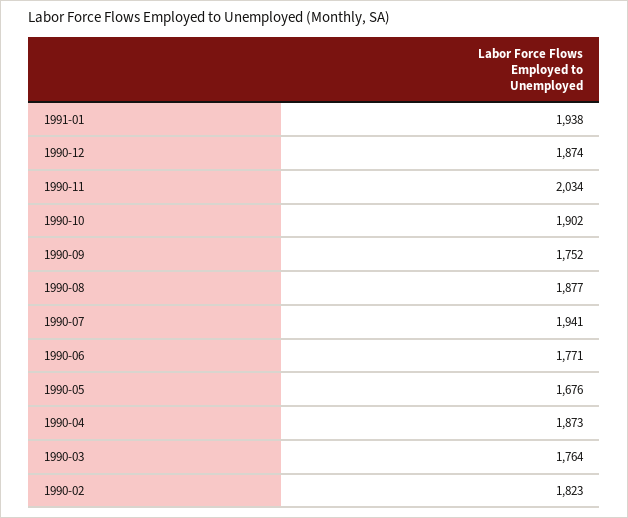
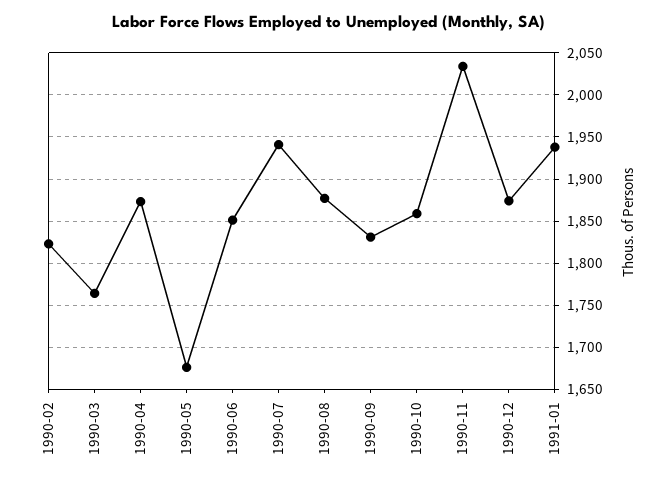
1990-10: 1902 -> 1860
1990-09: 1752 -> 1830
1990-06: 1771 -> 1850

